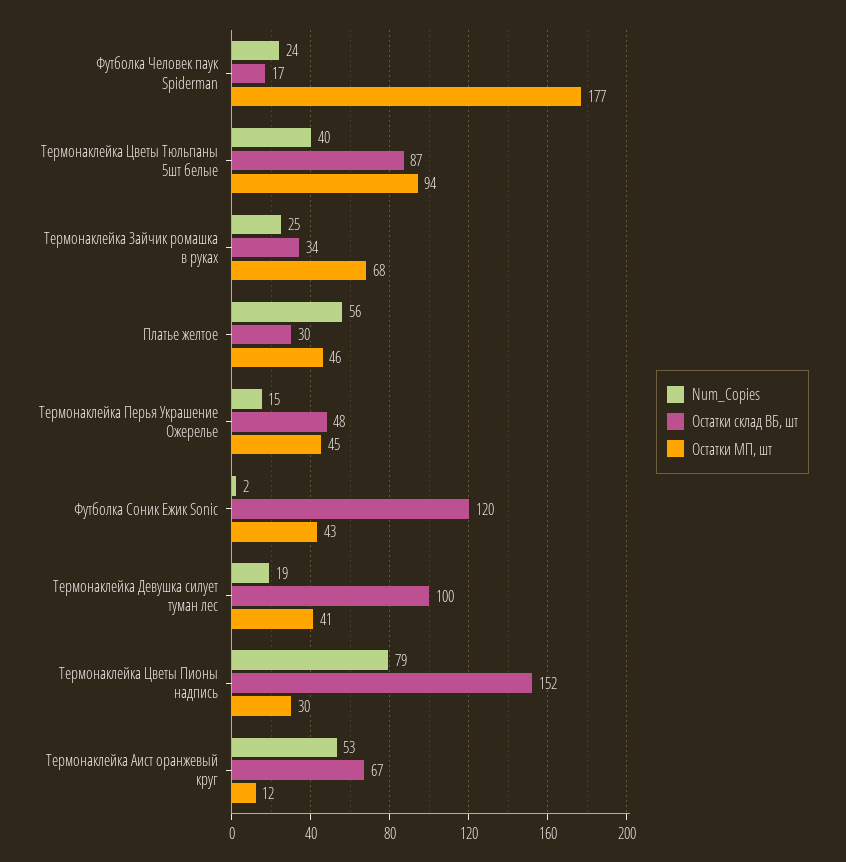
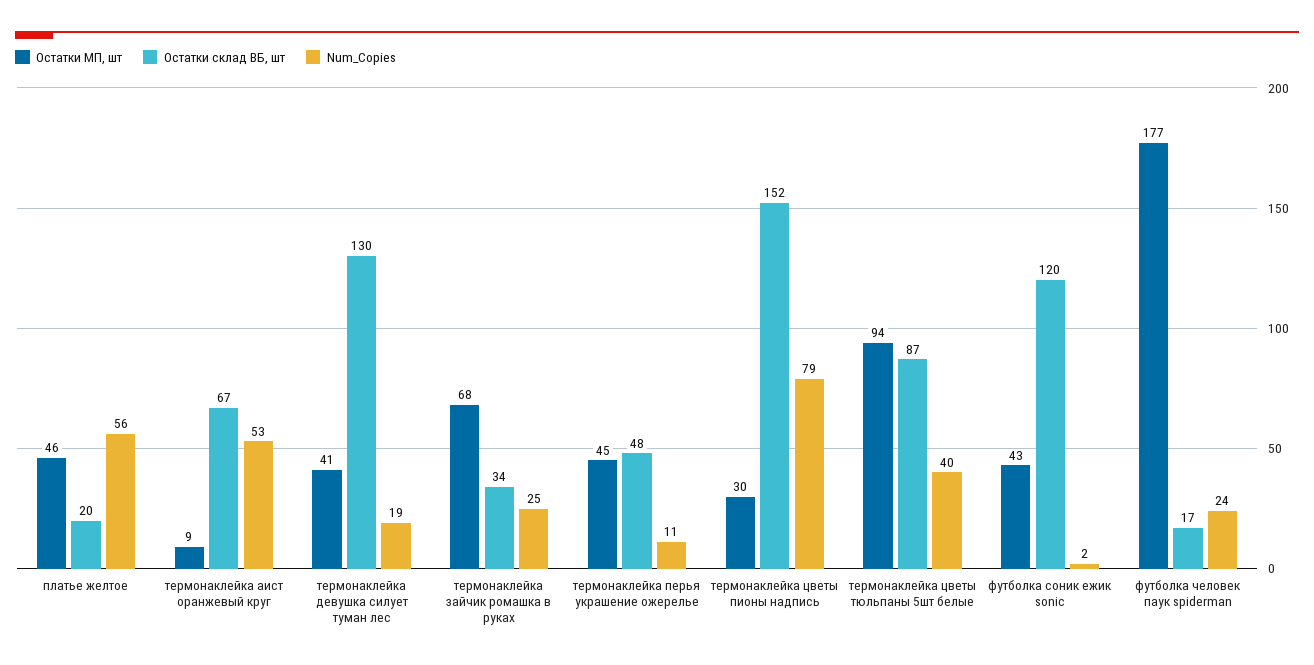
Остатки склад ВБ, шт, Платье желтое: 30 -> 20
Num_Copies, Термонаклейка Перья Украшение Ожерелье: 15 -> 11
Остатки склад ВБ, шт, Термонаклейка Девушка силует туман лес: 100 -> 130
Остатки МП, шт, Термонаклейка Аист оранжевый круг: 12 -> 9

